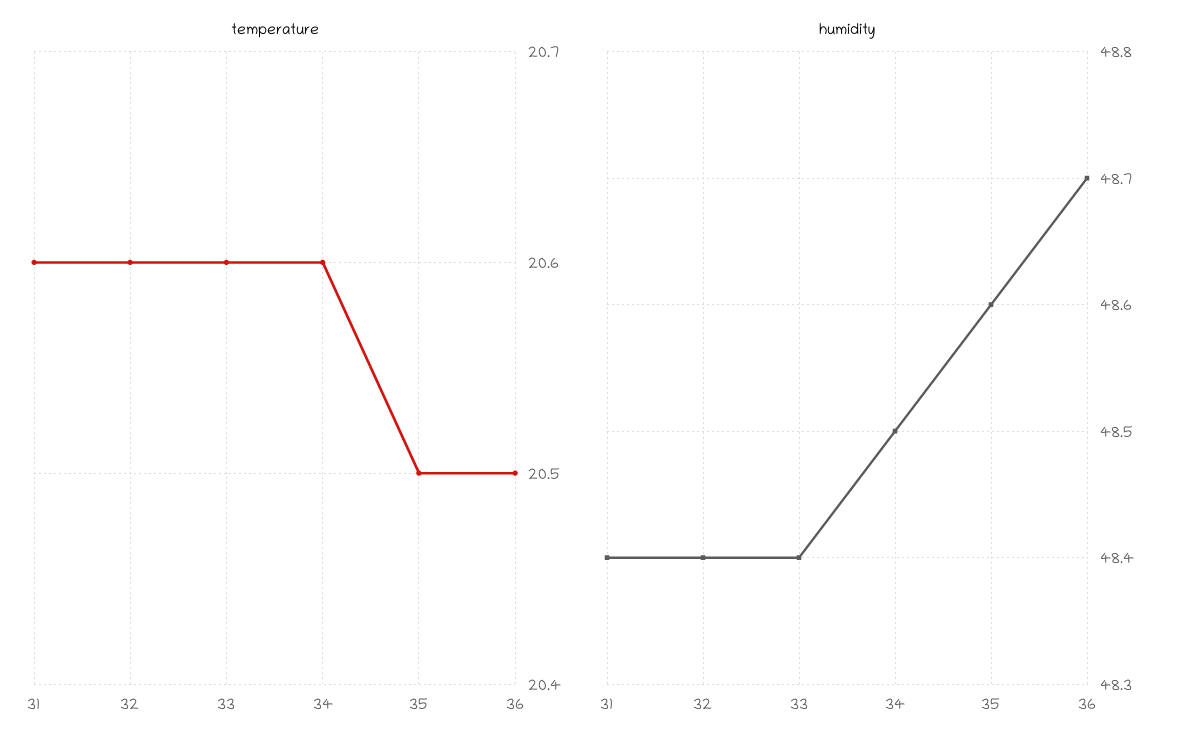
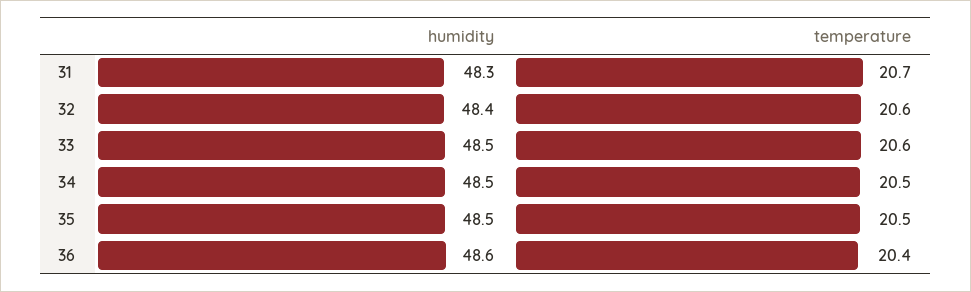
temperature, 31: 20.6 -> 20.7
temperature, 34: 20.6 -> 20.5
temperature, 36: 20.5 -> 20.4
humidity, 31: 48.4 -> 48.3
humidity, 33: 48.4 -> 48.5
humidity, 35: 48.6 -> 48.5
humidity, 36: 48.7 -> 48.6

